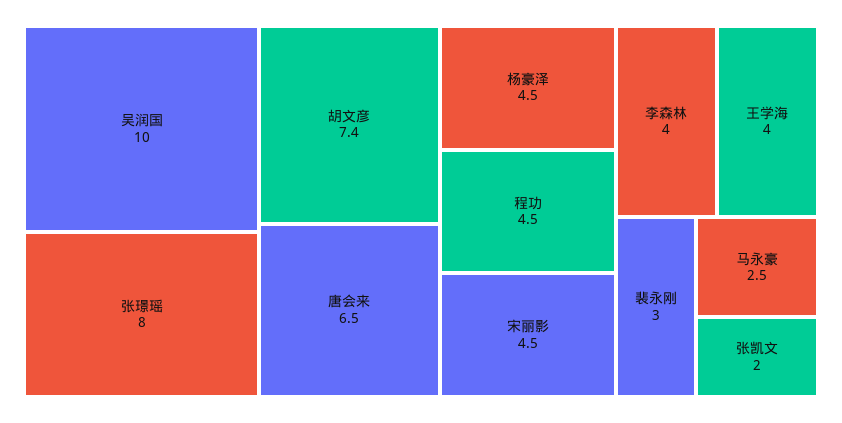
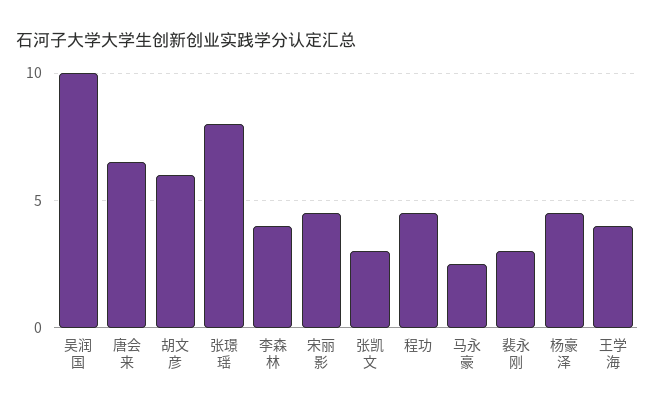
胡文彦: 7.4 -> 6
张凯文: 2 -> 3

